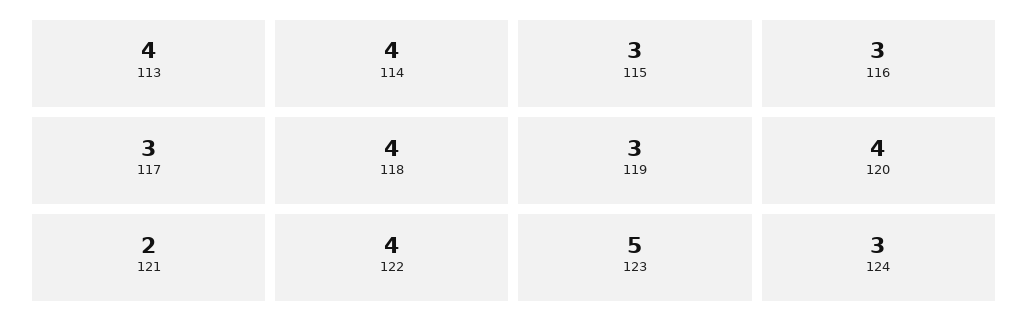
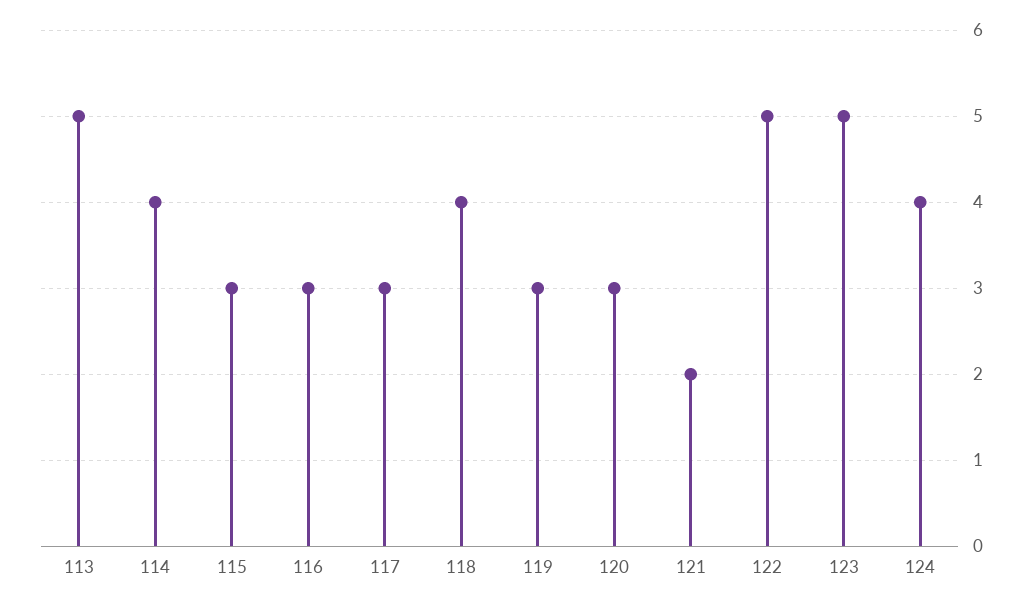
113: 4 -> 5
120: 4 -> 3
122: 4 -> 5
124: 3 -> 4

